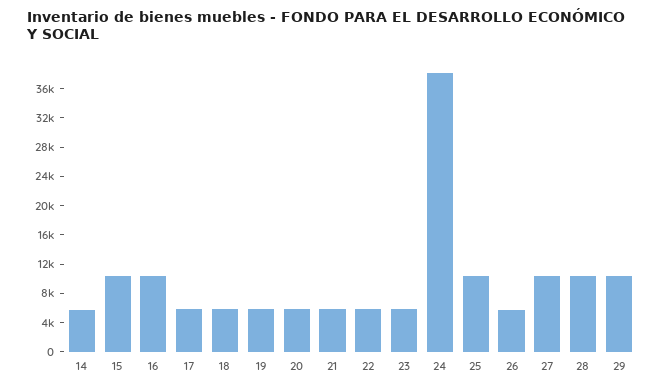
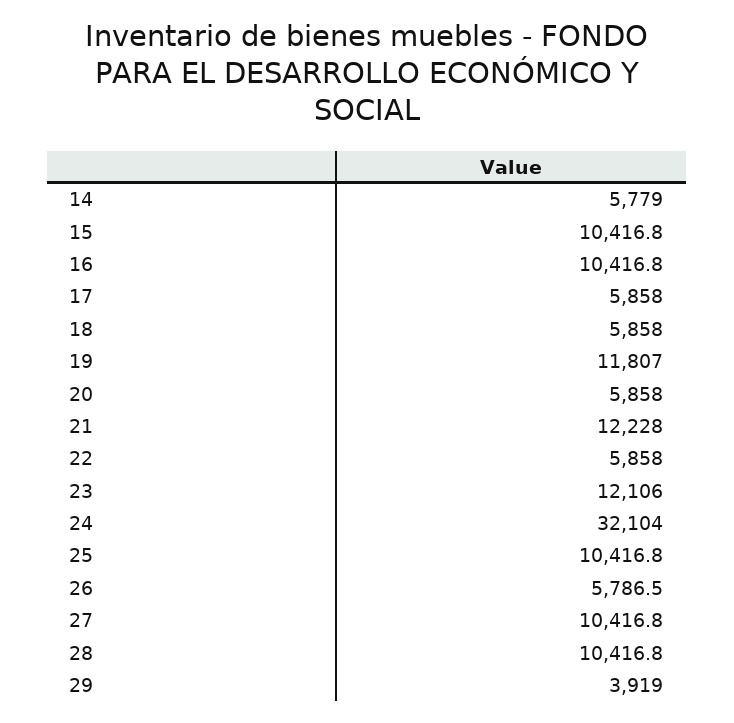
19: 6000 -> 11807
21: 6000 -> 12228
23: 6000 -> 12106
24: 38000 -> 32104
29: 10000 -> 3919

